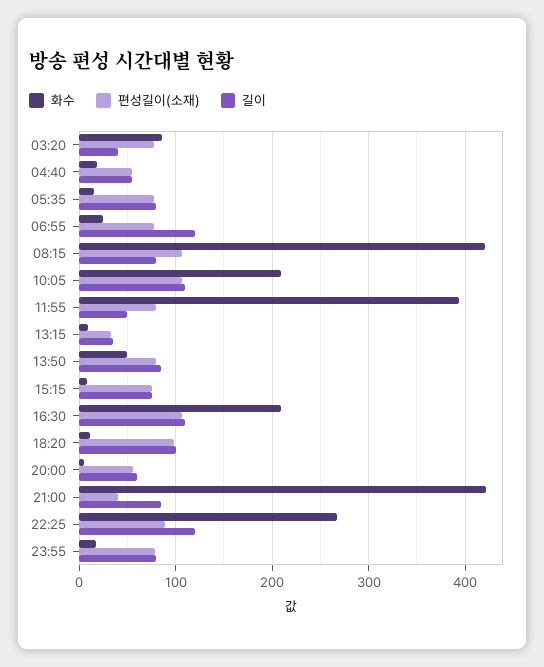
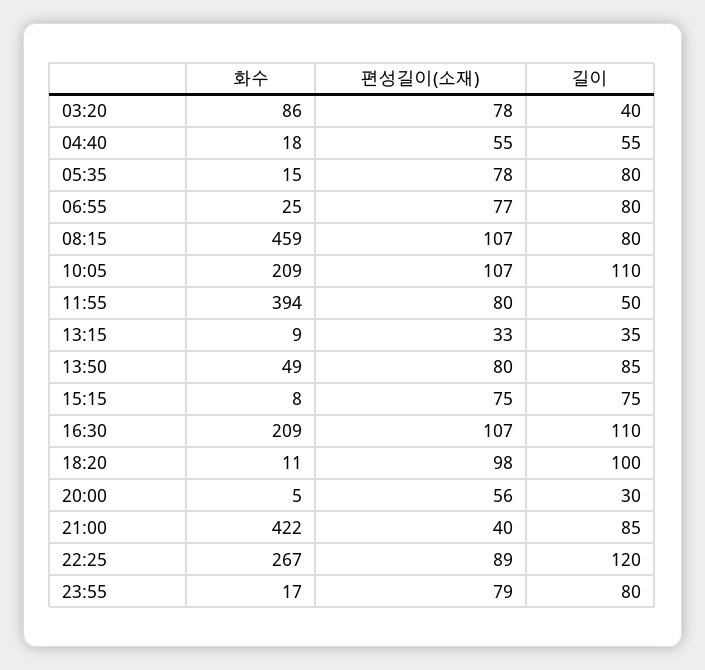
길이, 06:55: 120 -> 80
화수, 08:15: 420 -> 459
길이, 20:00: 60 -> 30

